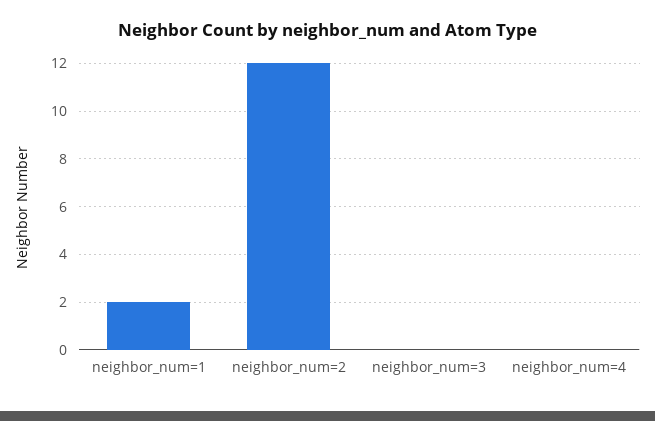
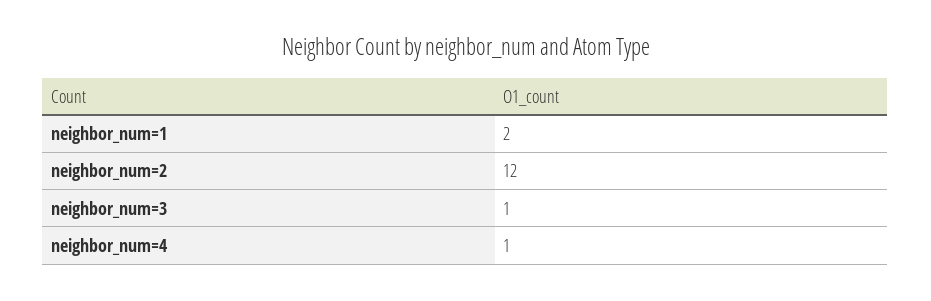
neighbor_num=3: 0 -> 1
neighbor_num=4: 0 -> 1

